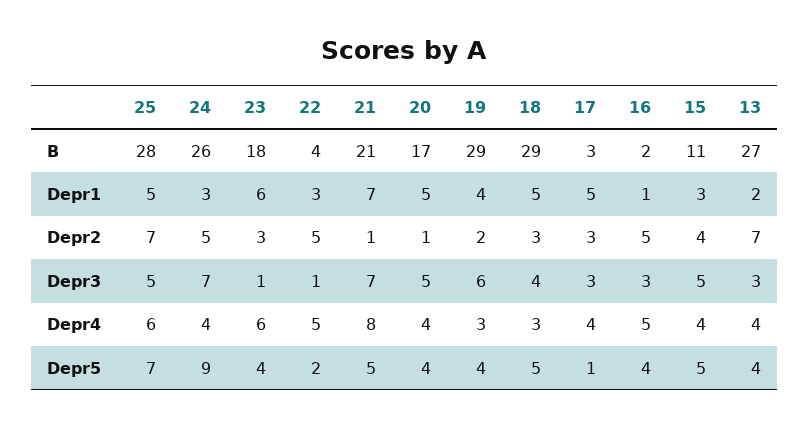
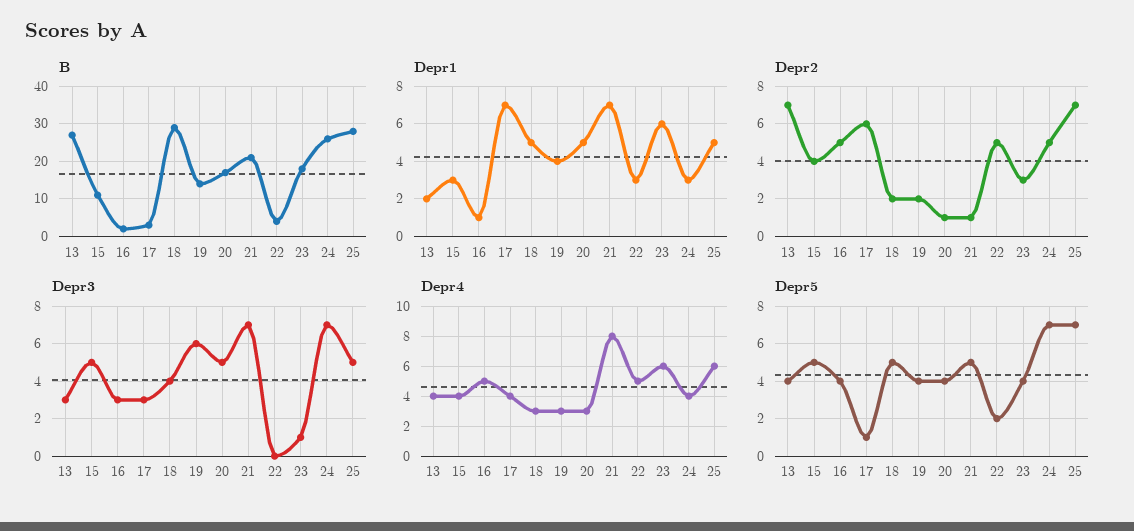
B, 19: 29 -> 15
Depr1, 17: 5 -> 7
Depr2, 18: 3 -> 2
Depr2, 17: 3 -> 6
Depr3, 22: 1 -> 0
Depr4, 20: 4 -> 3
Depr5, 24: 9 -> 7

